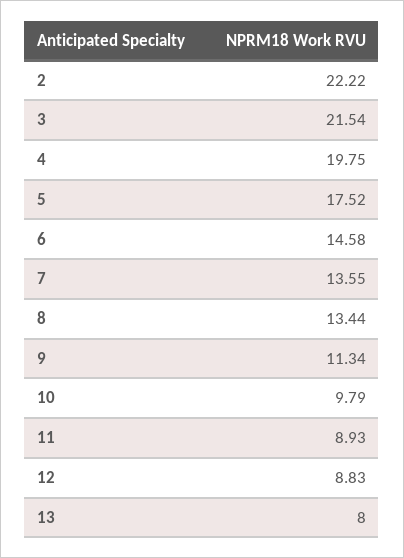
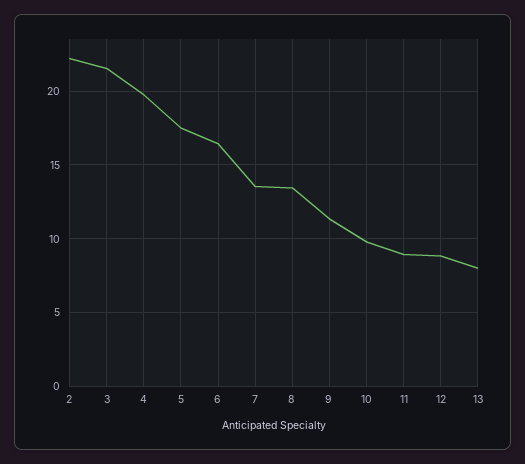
6: 14.58 -> 16.5

